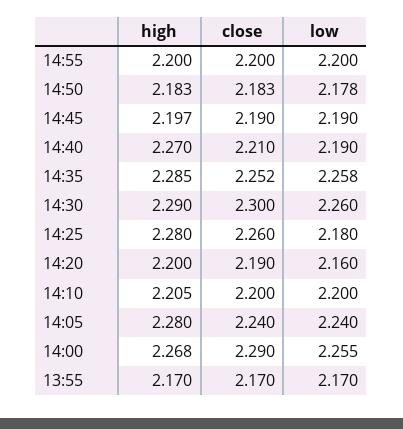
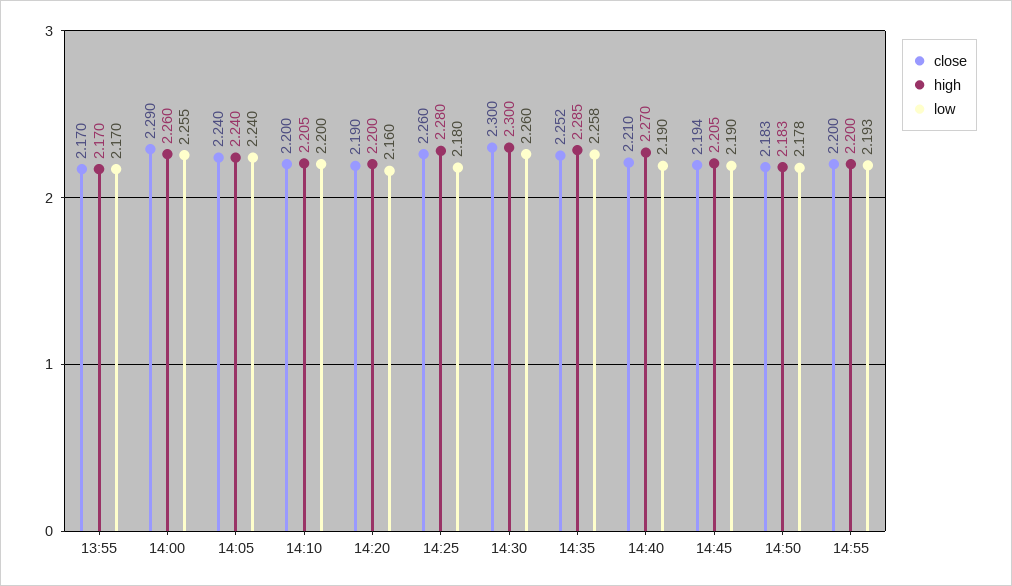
low, 14:55: 2.2 -> 2.193
high, 14:45: 2.197 -> 2.205
close, 14:45: 2.19 -> 2.194
high, 14:30: 2.29 -> 2.3
high, 14:05: 2.28 -> 2.24
high, 14:00: 2.268 -> 2.26

